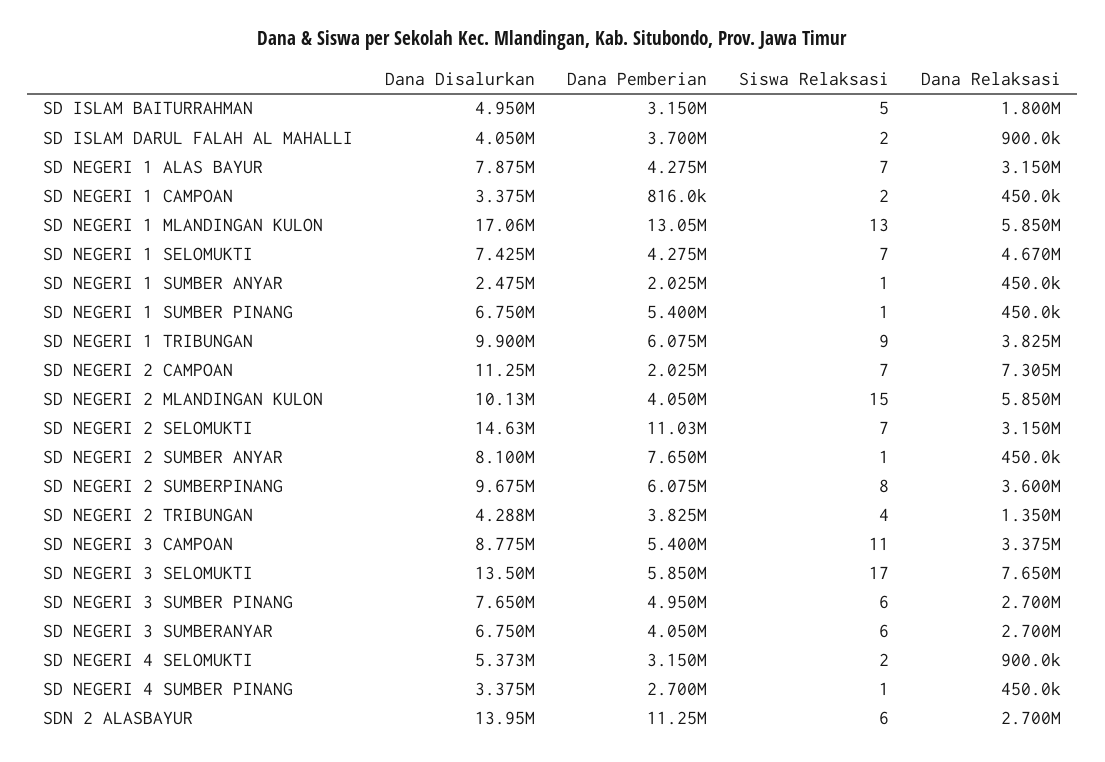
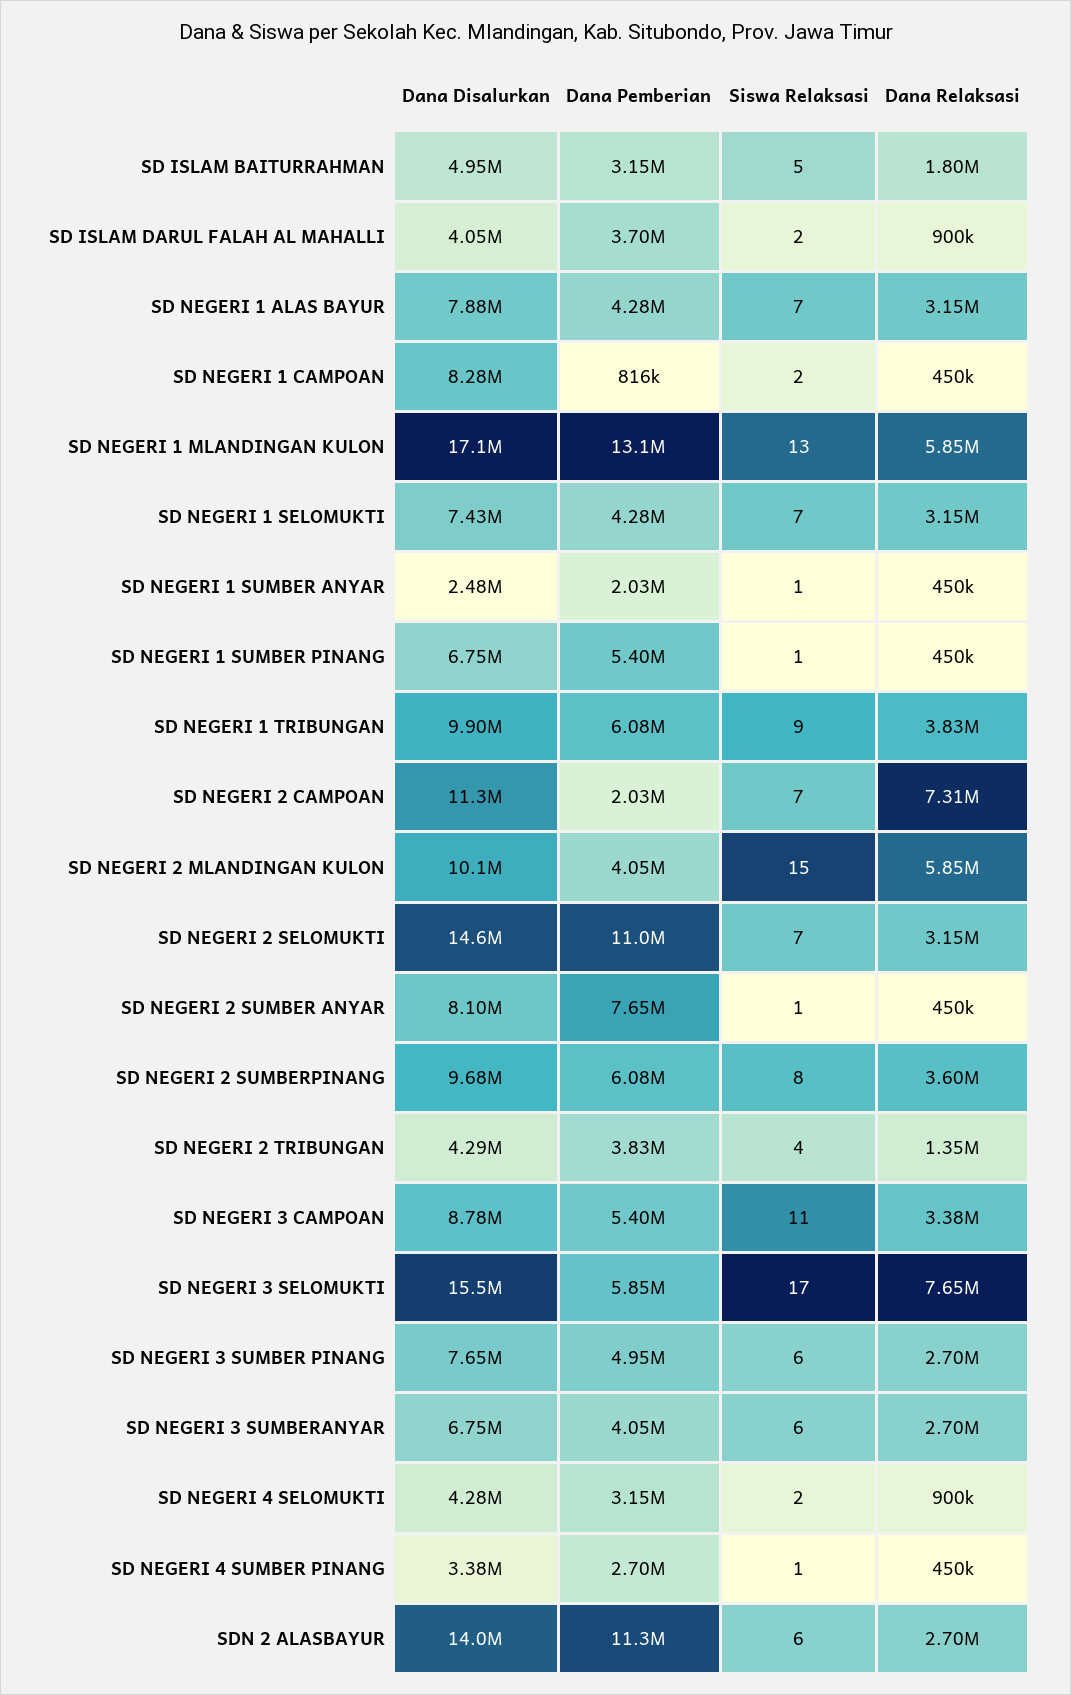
Dana Disalurkan, SD NEGERI 1 CAMPOAN: 3375000 -> 8280000
Dana Relaksasi, SD NEGERI 1 SELOMUKTI: 4670000 -> 3150000
Dana Disalurkan, SD NEGERI 3 SELOMUKTI: 13500000 -> 15500000
Dana Disalurkan, SD NEGERI 4 SELOMUKTI: 5373000 -> 4280000

